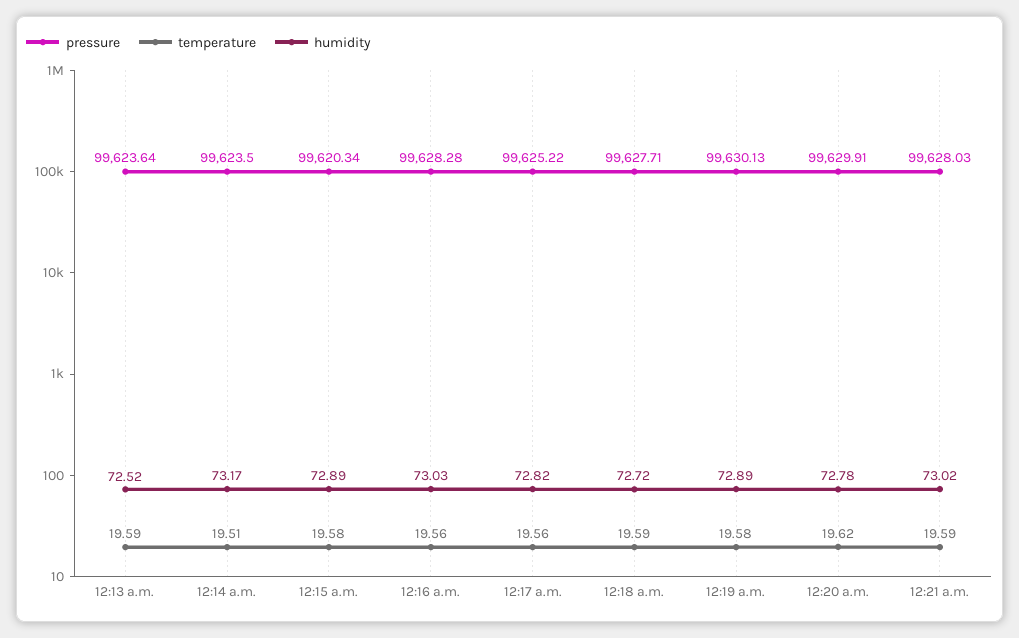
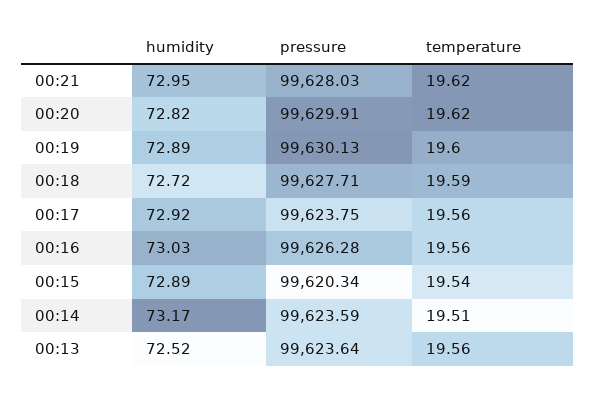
temperature, 12:13 a.m.: 19.59 -> 19.56
pressure, 12:14 a.m.: 99623.5 -> 99623.59
temperature, 12:15 a.m.: 19.58 -> 19.54
pressure, 12:16 a.m.: 99628.28 -> 99626.28
pressure, 12:17 a.m.: 99625.22 -> 99623.75
humidity, 12:17 a.m.: 72.82 -> 72.92
temperature, 12:19 a.m.: 19.58 -> 19.6
humidity, 12:20 a.m.: 72.78 -> 72.82
temperature, 12:21 a.m.: 19.59 -> 19.62
humidity, 12:21 a.m.: 73.02 -> 72.95

